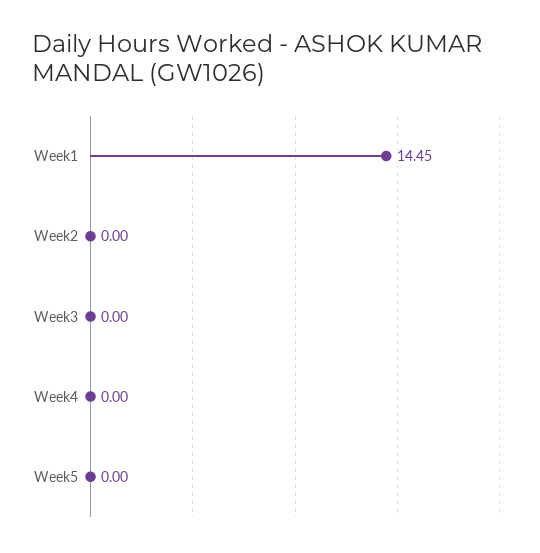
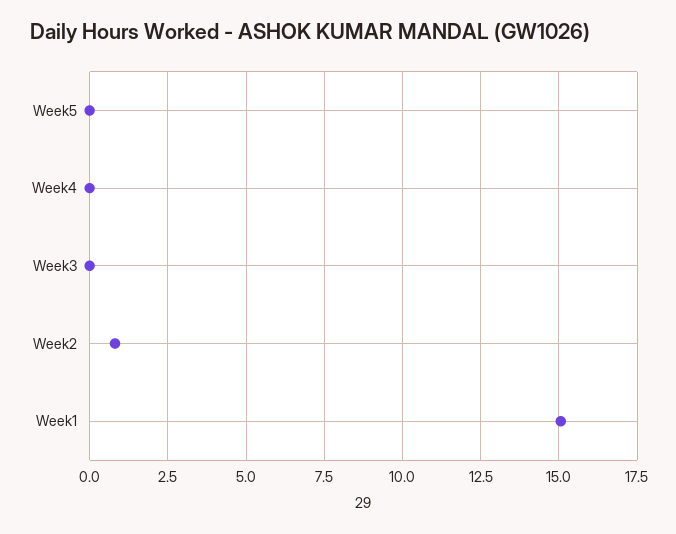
Week1: 14.45 -> 15
Week2: 0 -> 0.75

